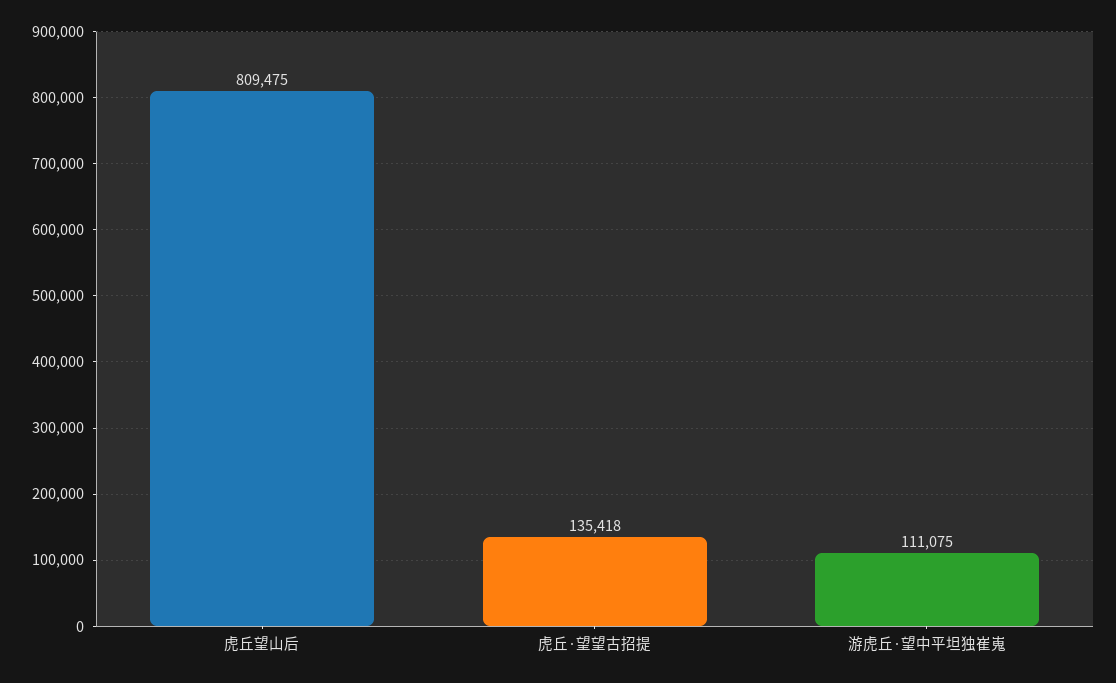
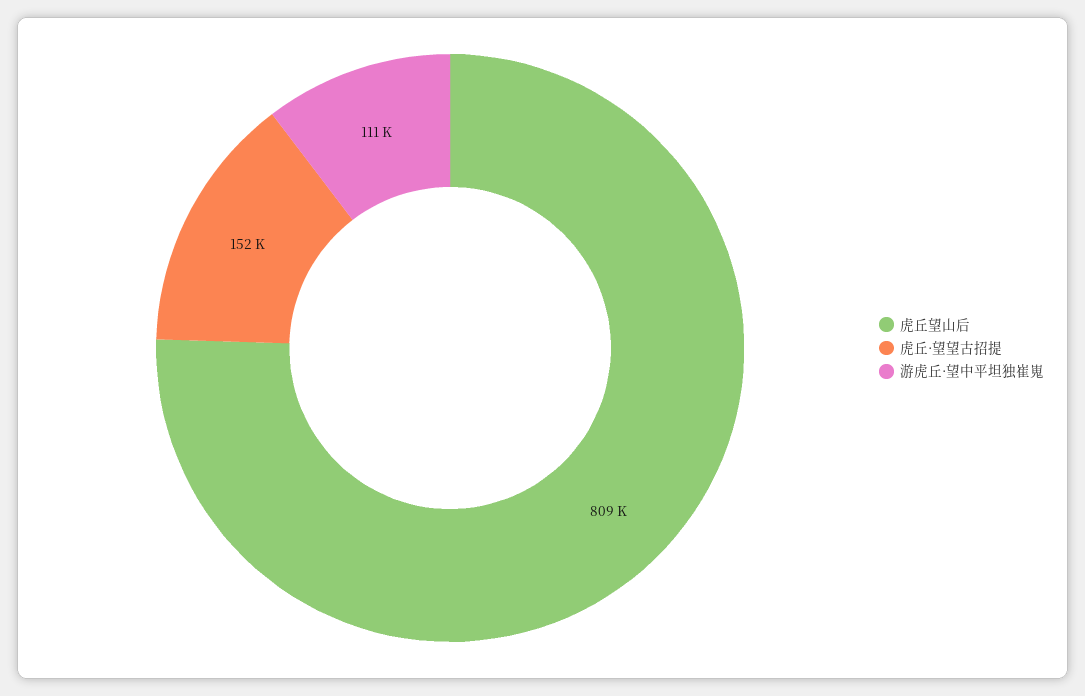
虎丘·望望古招提: 135418 -> 152000

